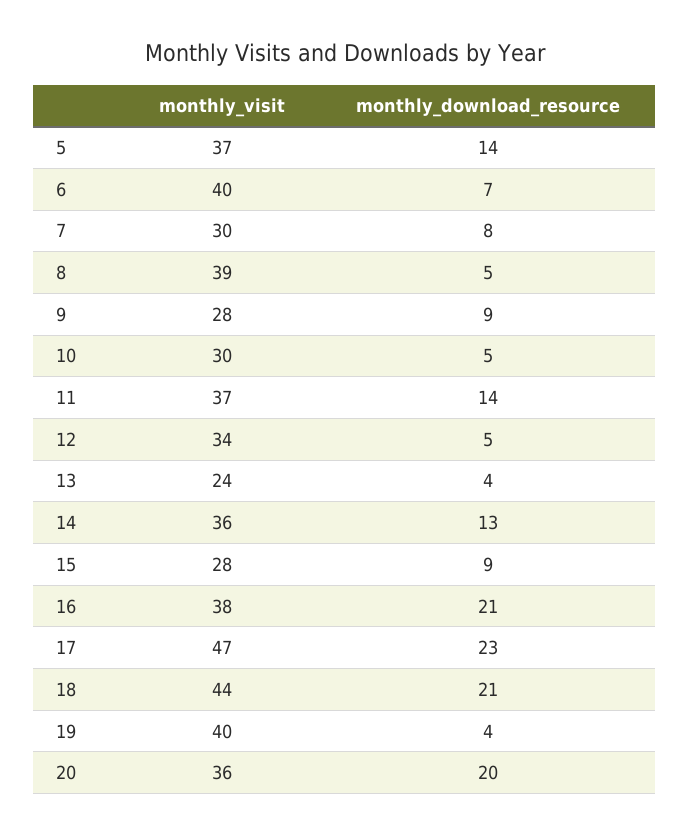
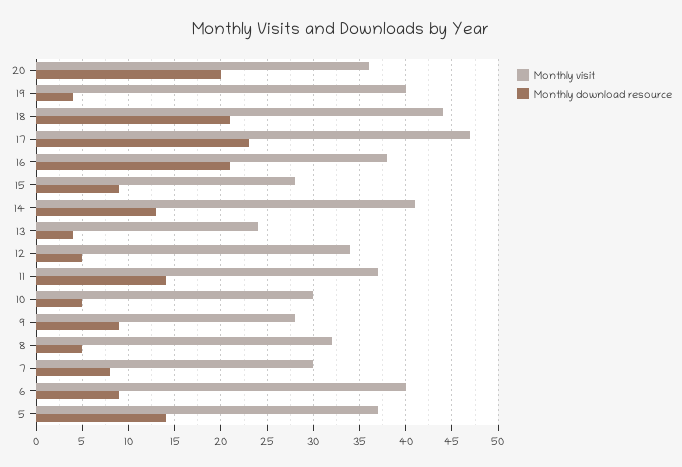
monthly_download_resource, 6: 7 -> 9
monthly_visit, 8: 39 -> 32
monthly_visit, 14: 36 -> 41

